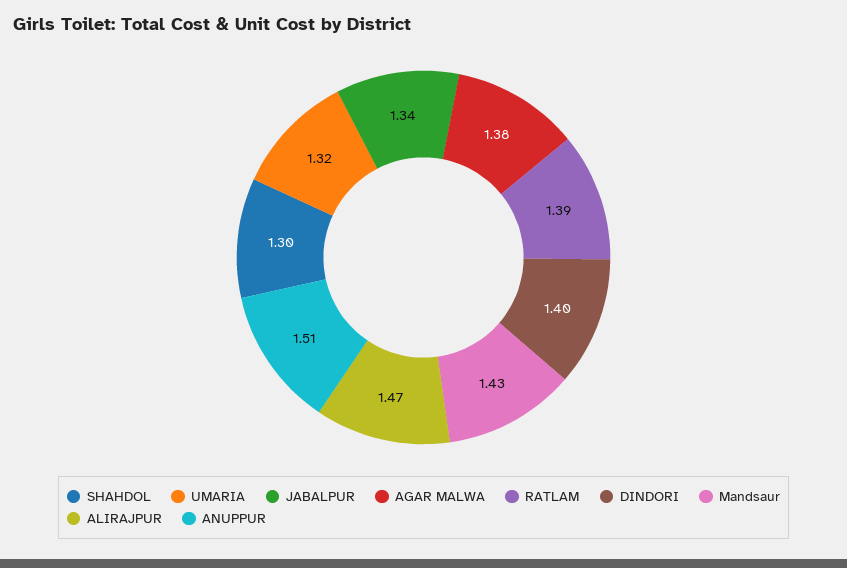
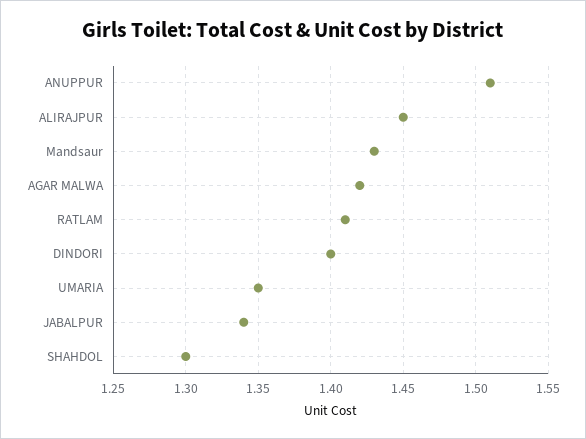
UMARIA: 1.32 -> 1.35
AGAR MALWA: 1.38 -> 1.42
RATLAM: 1.39 -> 1.41
ALIRAJPUR: 1.47 -> 1.45

